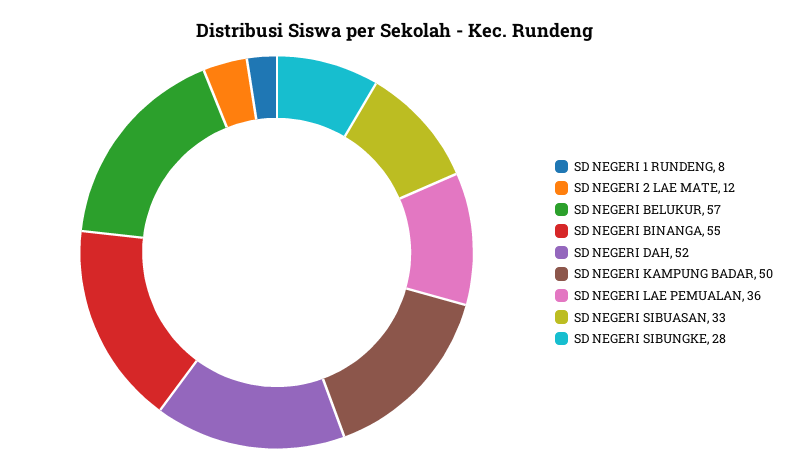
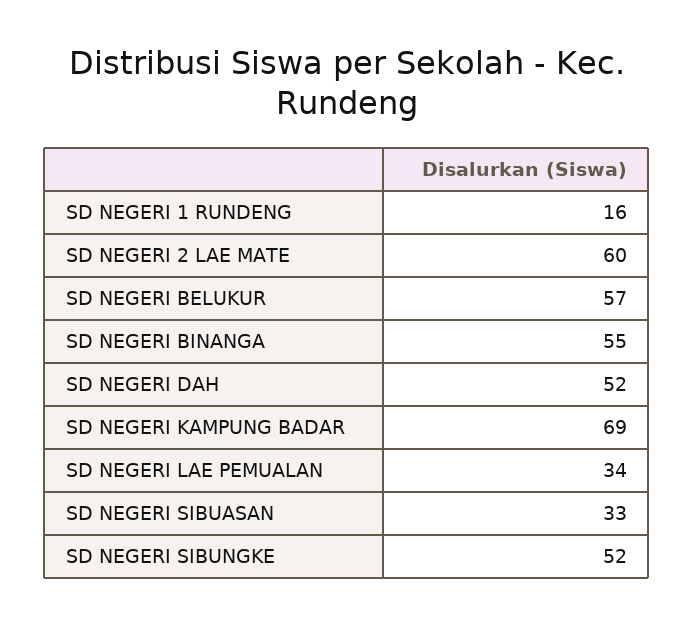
SD NEGERI 1 RUNDENG: 8 -> 16
SD NEGERI 2 LAE MATE: 12 -> 60
SD NEGERI KAMPUNG BADAR: 50 -> 69
SD NEGERI LAE PEMUALAN: 36 -> 34
SD NEGERI SIBUNGKE: 28 -> 52

